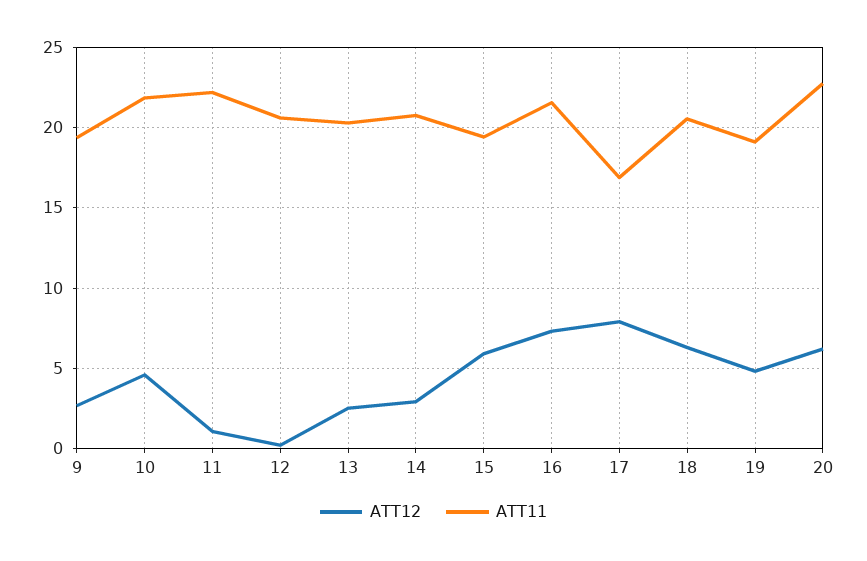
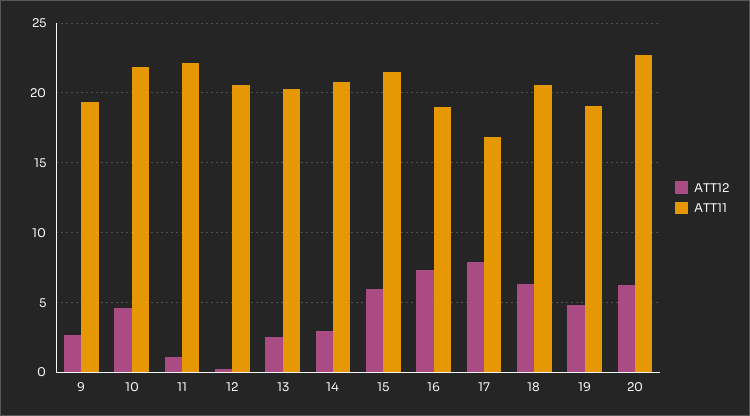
ATT11, 15: 19.5 -> 21.5
ATT11, 16: 21.5 -> 19

